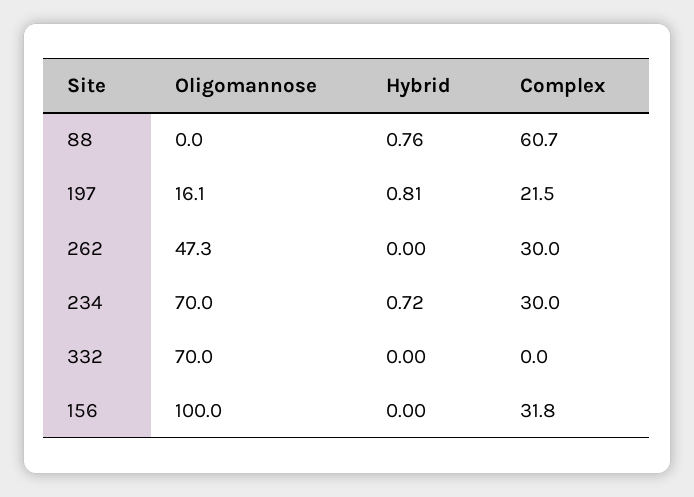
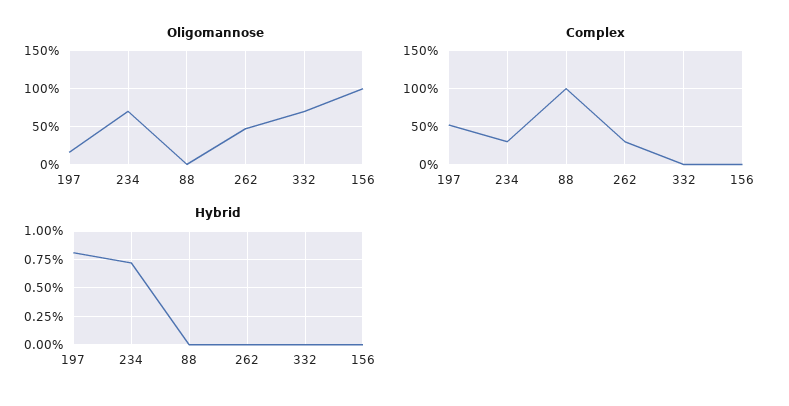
Hybrid, 88: 0.76 -> 0
Complex, 88: 60.7 -> 100
Complex, 197: 21.5 -> 50
Complex, 156: 31.8 -> 0

